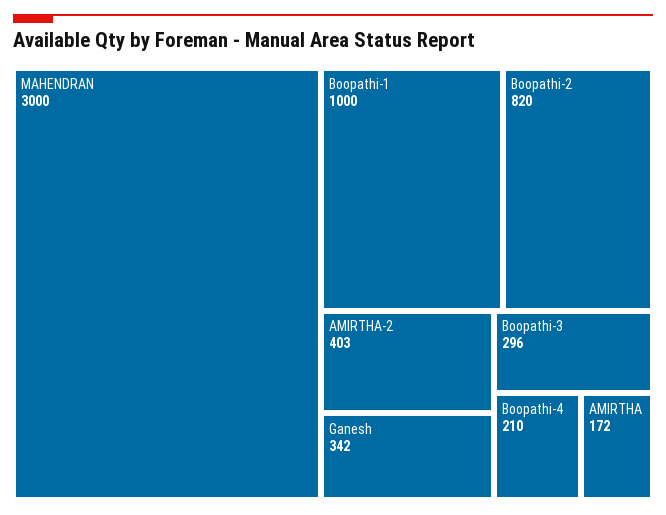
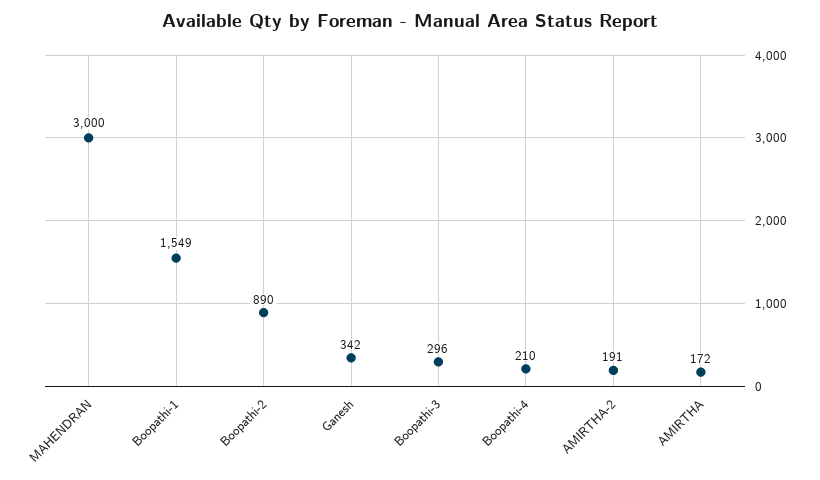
Boopathi-1: 1000 -> 1549
Boopathi-2: 820 -> 890
AMIRTHA-2: 403 -> 191

